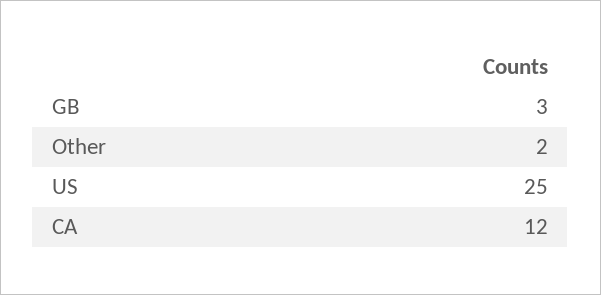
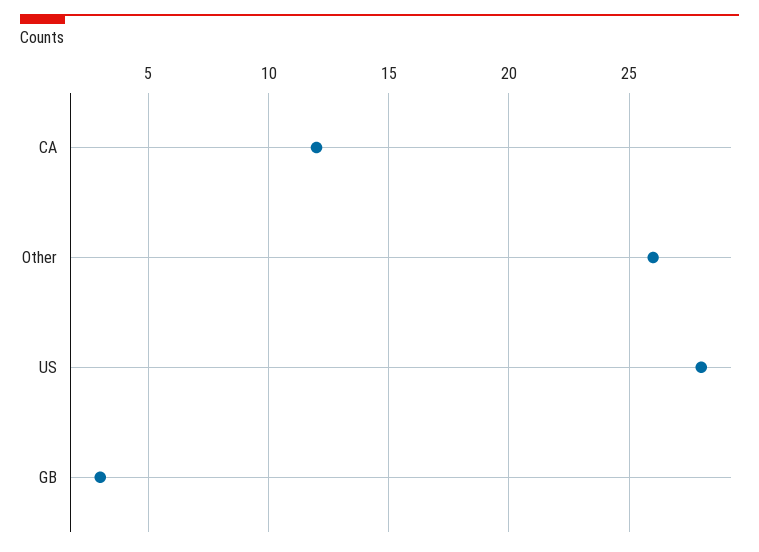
Other: 2 -> 26
US: 25 -> 28

